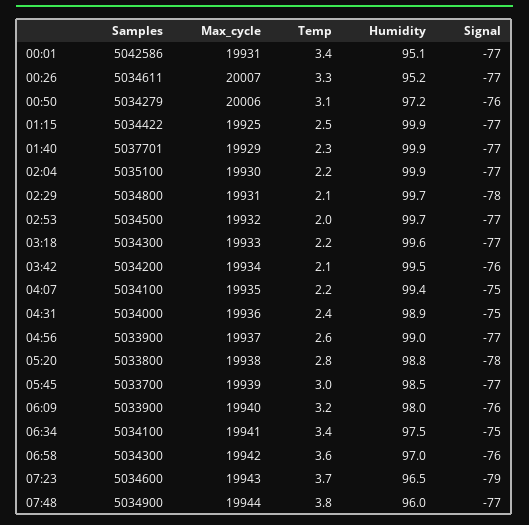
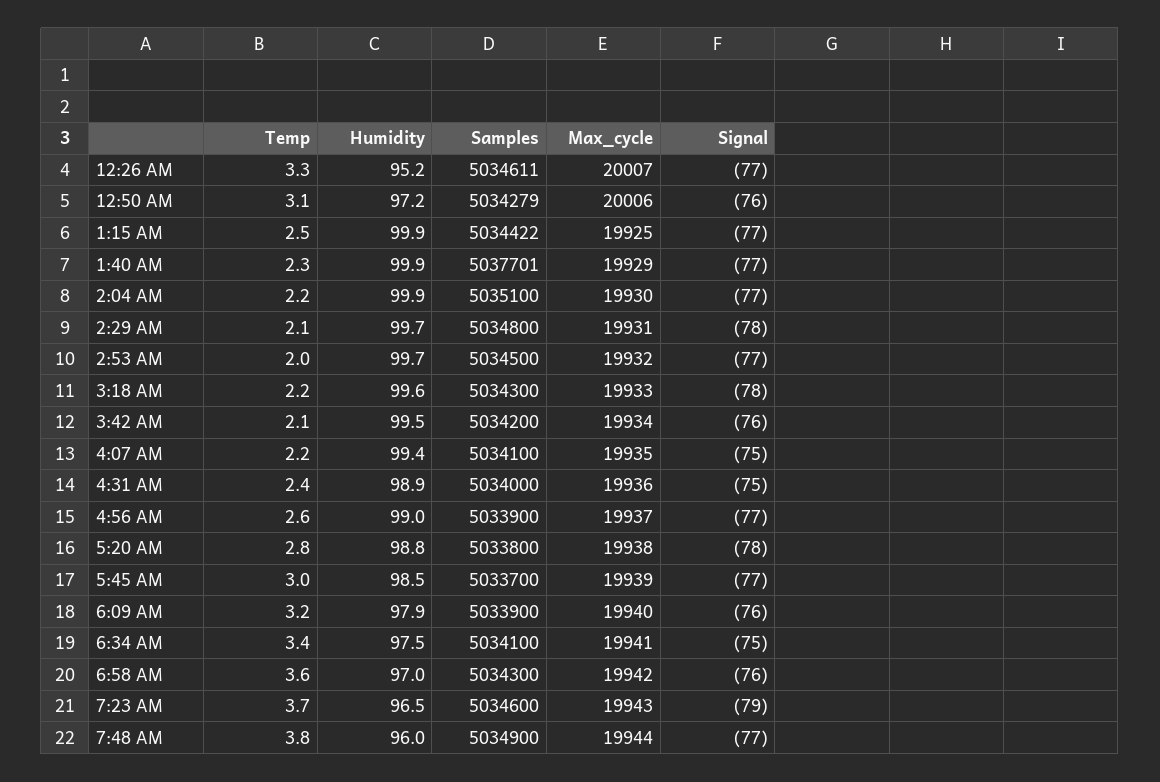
Samples, 00:01: 5042586 -> none
Max_cycle, 00:01: 19931 -> none
Temp, 00:01: 3.4 -> none
Humidity, 00:01: 95.1 -> none
Signal, 00:01: -77 -> none
Signal, 03:18: -77 -> -78
Humidity, 06:09: 98 -> 97.9

